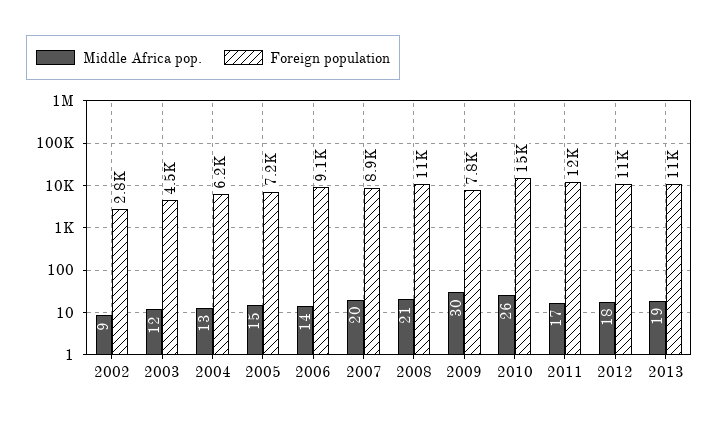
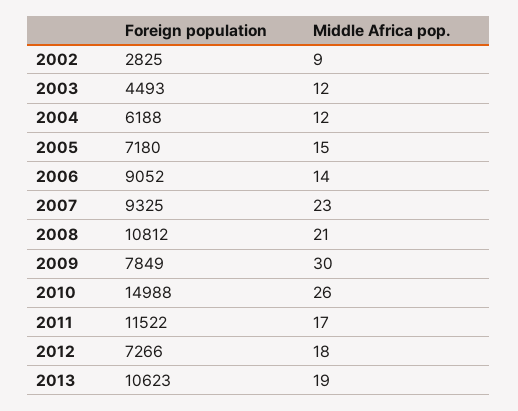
Middle Africa pop., 2004: 13 -> 12
Middle Africa pop., 2007: 20 -> 23
Foreign population, 2007: 8900 -> 9325
Foreign population, 2012: 11000 -> 7266

